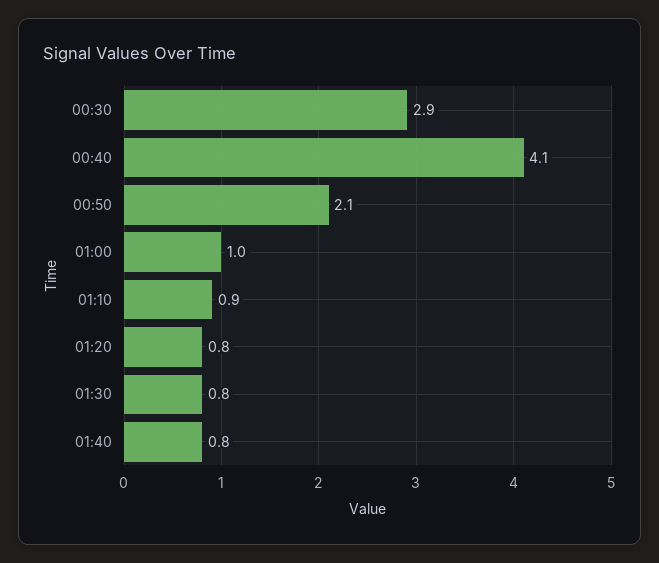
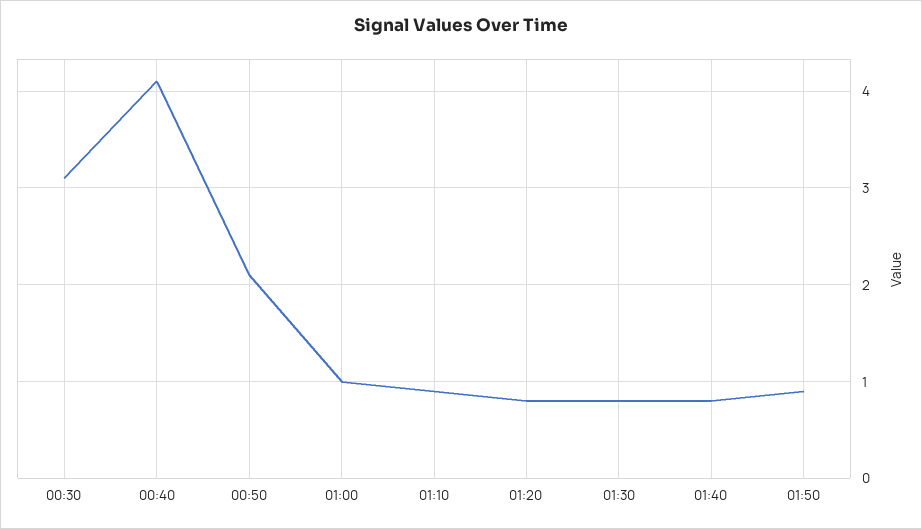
00:30: 2.9 -> 3.1
01:50: none -> 0.9

